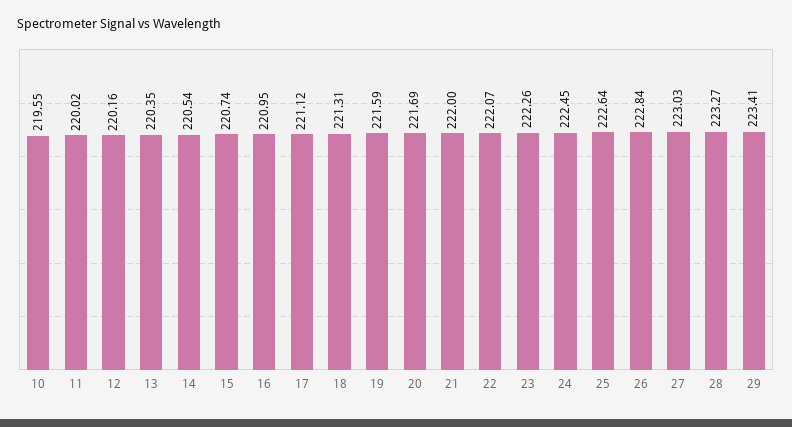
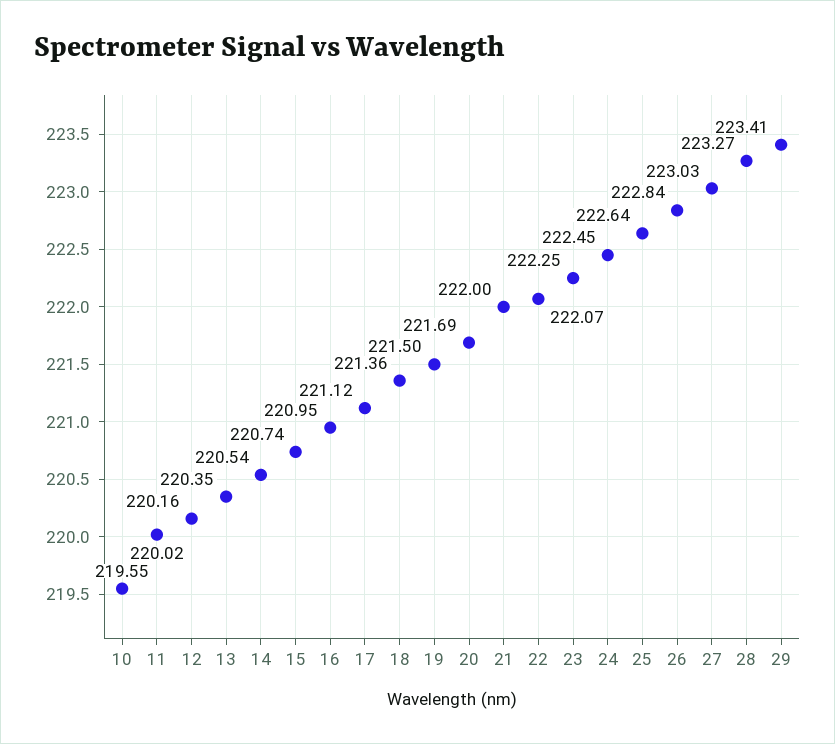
18: 221.31 -> 221.36
19: 221.59 -> 221.5
23: 222.26 -> 222.25

